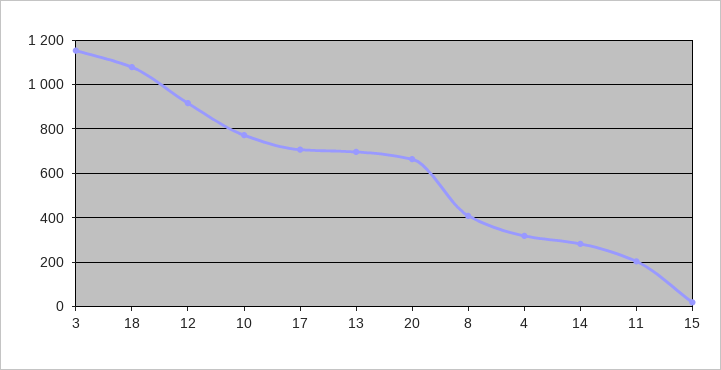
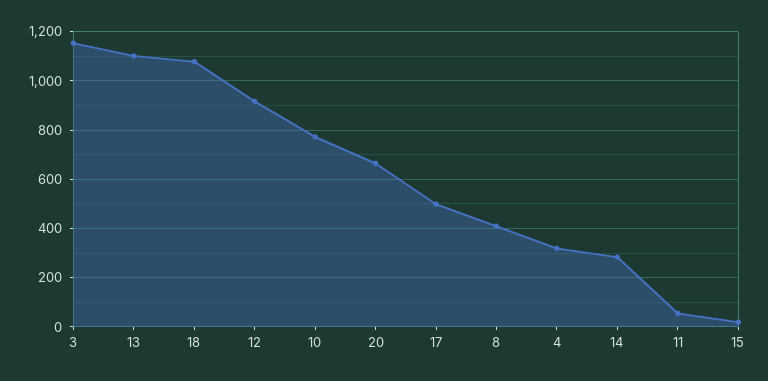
17: 700 -> 500
13: 700 -> 1100
11: 200 -> 50

